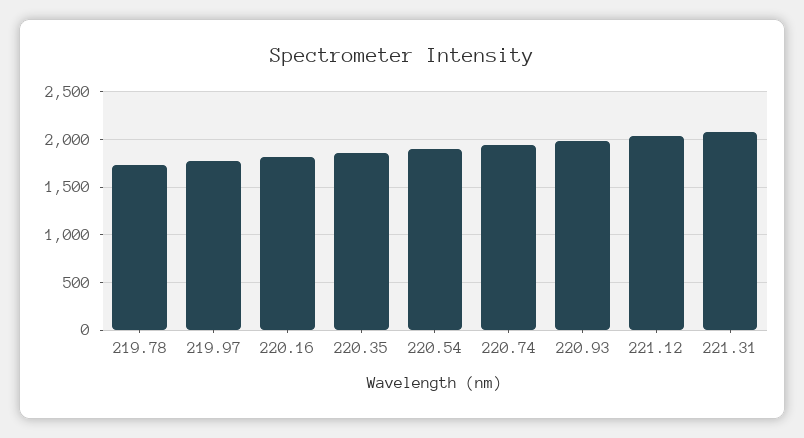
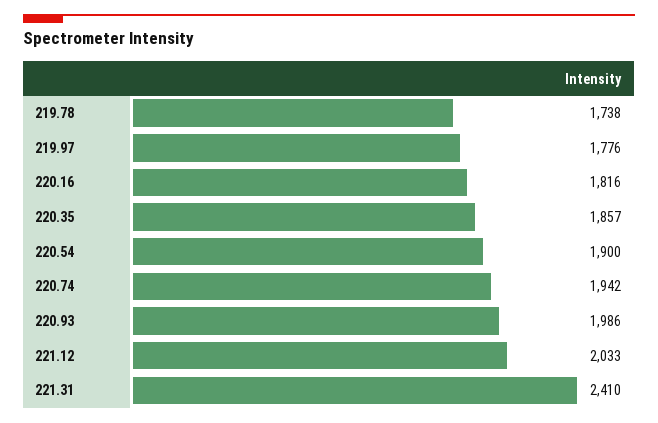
221.31: 2100 -> 2410

